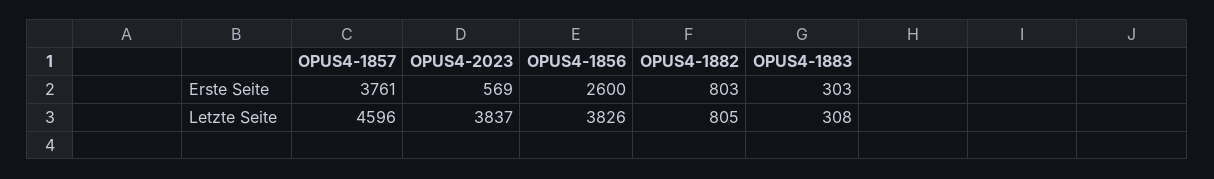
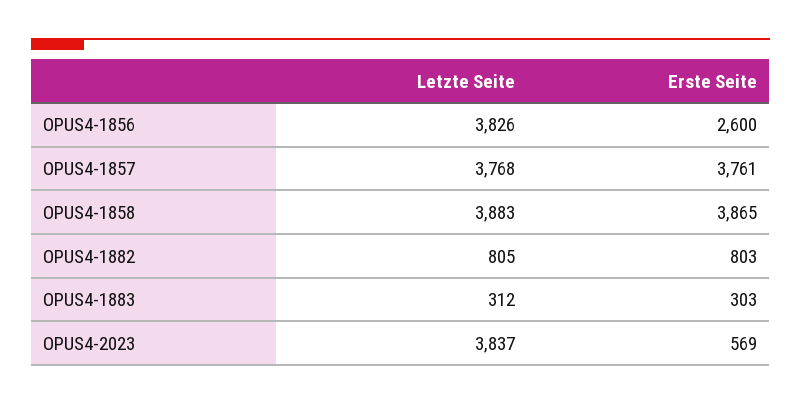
OPUS4-1857, Letzte Seite: 4596 -> 3768
OPUS4-1883, Letzte Seite: 308 -> 312
OPUS4-1858, Letzte Seite: none -> 3883
OPUS4-1858, Erste Seite: none -> 3865

